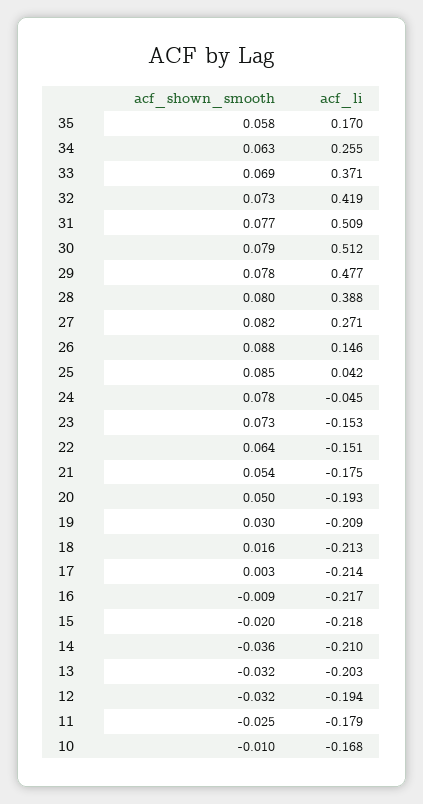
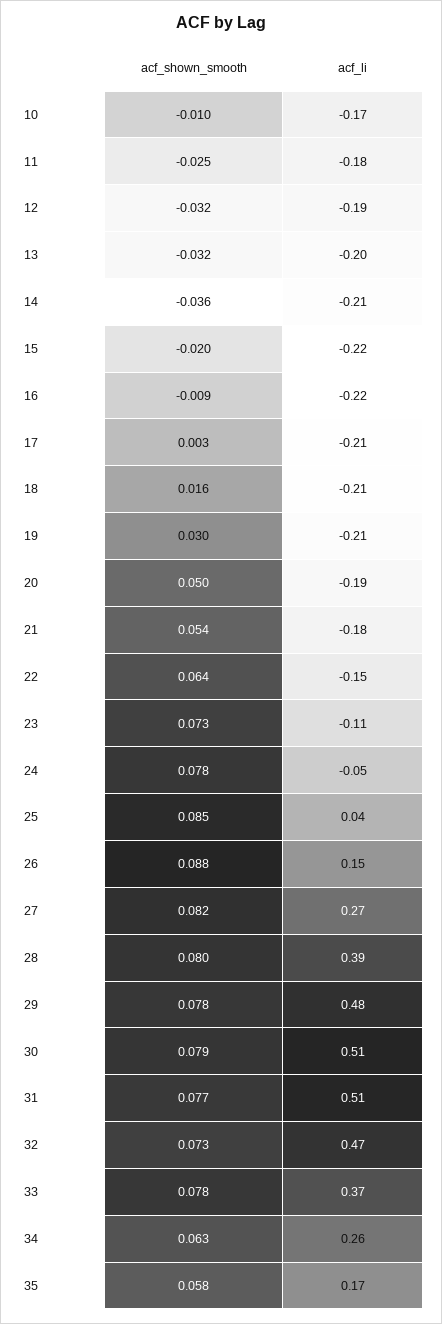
acf_shown_smooth, 33: 0.069 -> 0.078
acf_li, 32: 0.419 -> 0.47
acf_li, 23: -0.153 -> -0.11

